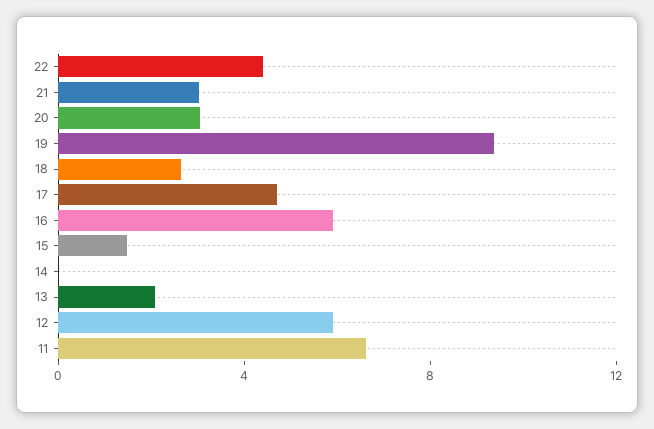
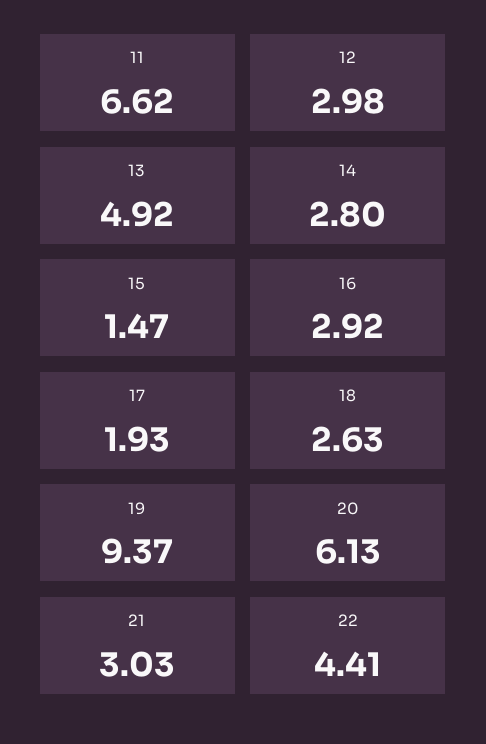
20: 3 -> 6.13
17: 5 -> 1.93
16: 6 -> 2.92
14: 0 -> 2.8
13: 2 -> 4.92
12: 6 -> 2.98

